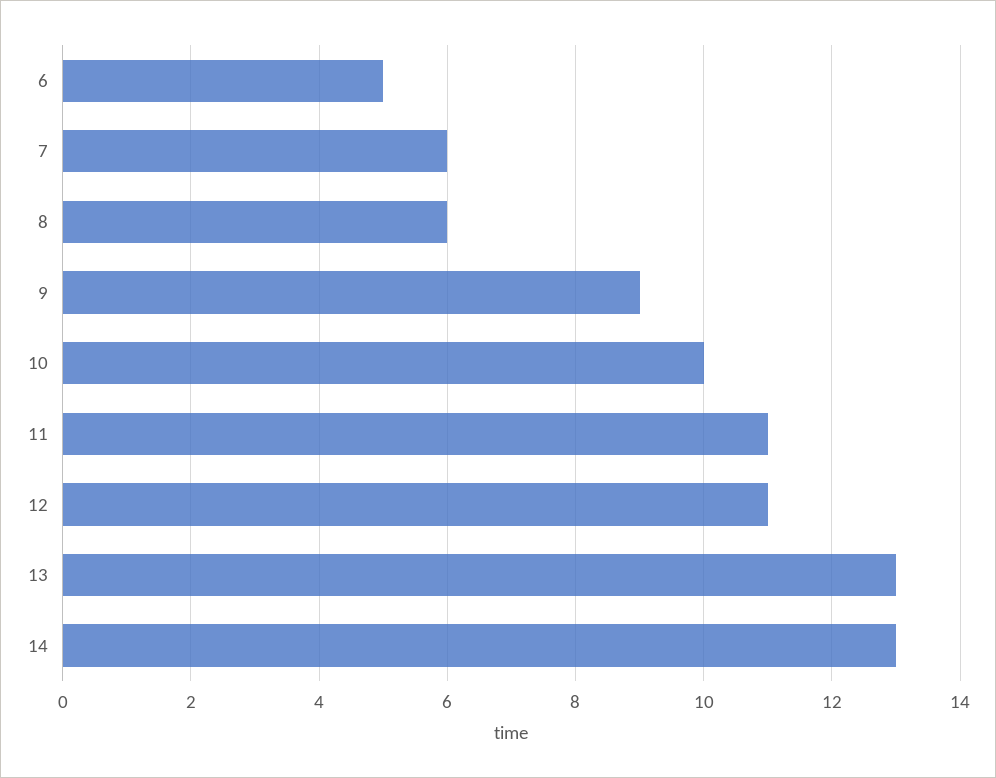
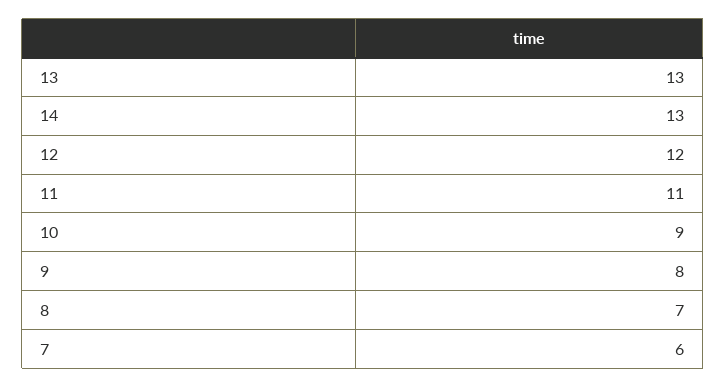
6: 5 -> none
8: 6 -> 7
9: 9 -> 8
10: 10 -> 9
12: 11 -> 12

